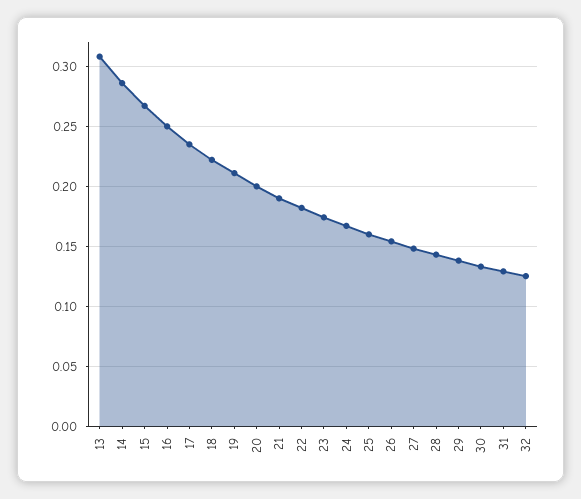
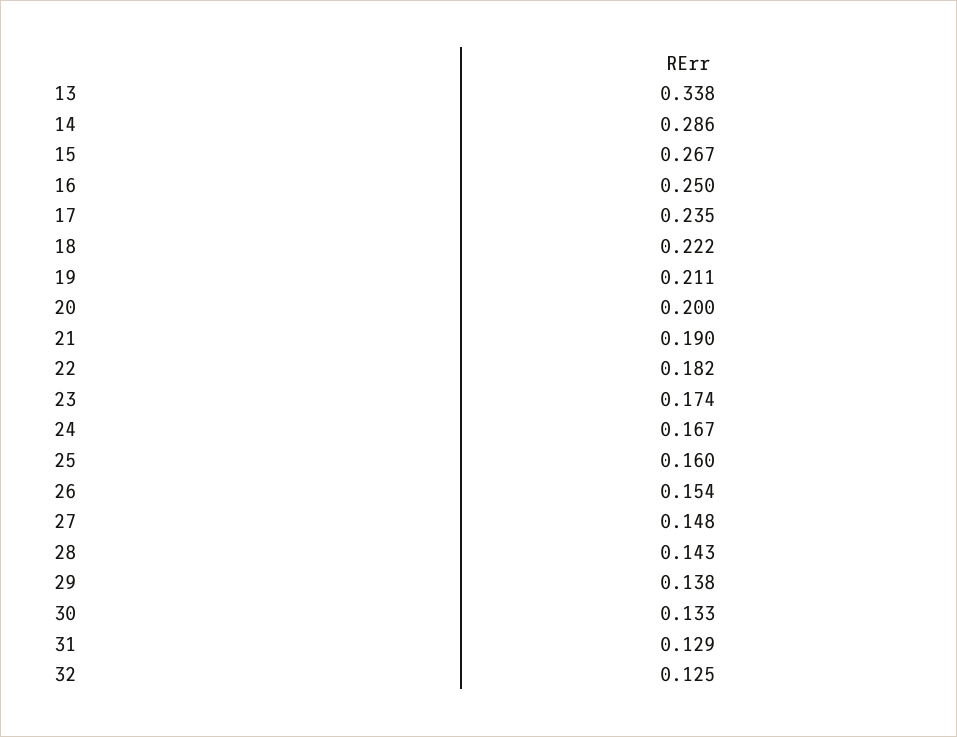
13: 0.31 -> 0.338

